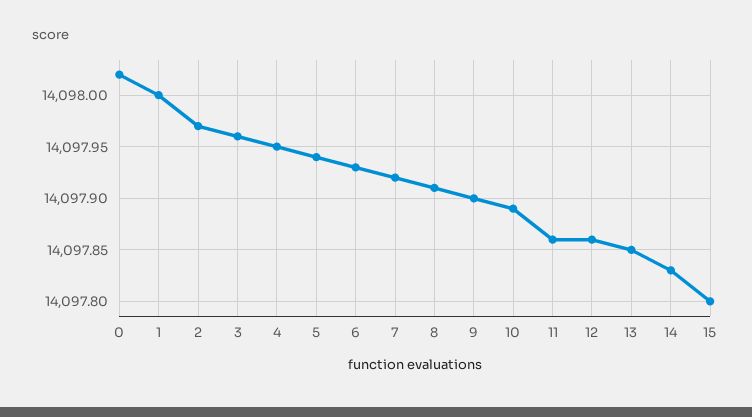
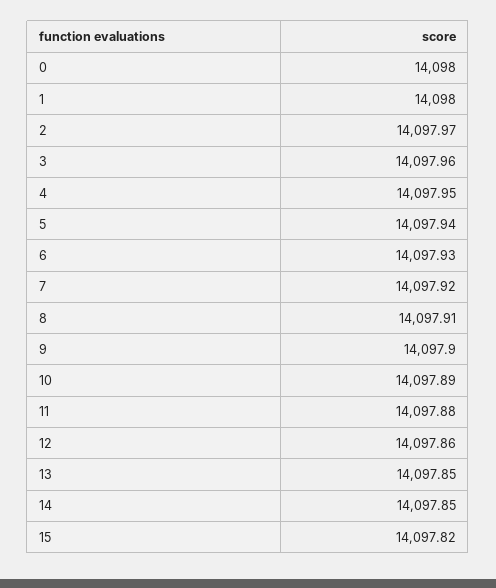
0: 14098.02 -> 14098
11: 14097.86 -> 14097.88
14: 14097.83 -> 14097.85
15: 14097.8 -> 14097.82

